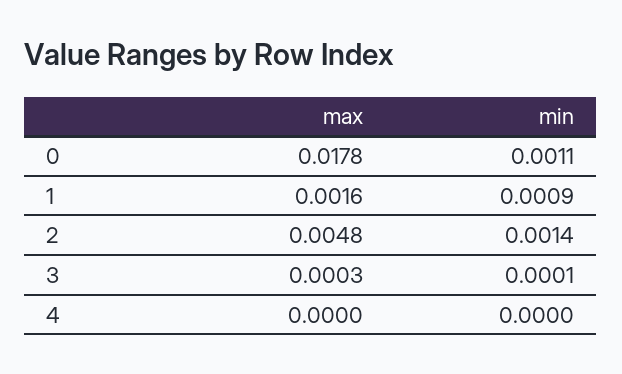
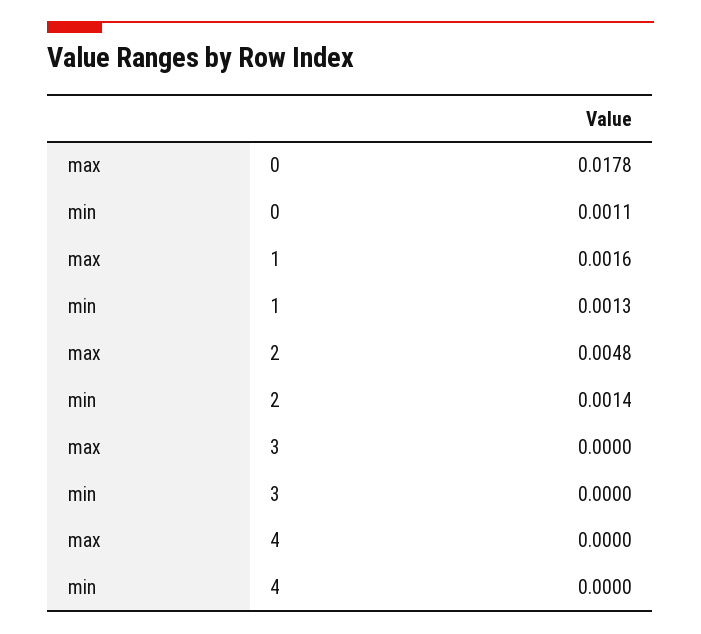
min, 1: 0.0009 -> 0.0013
max, 3: 0.0003 -> 0
min, 3: 0.0001 -> 0

